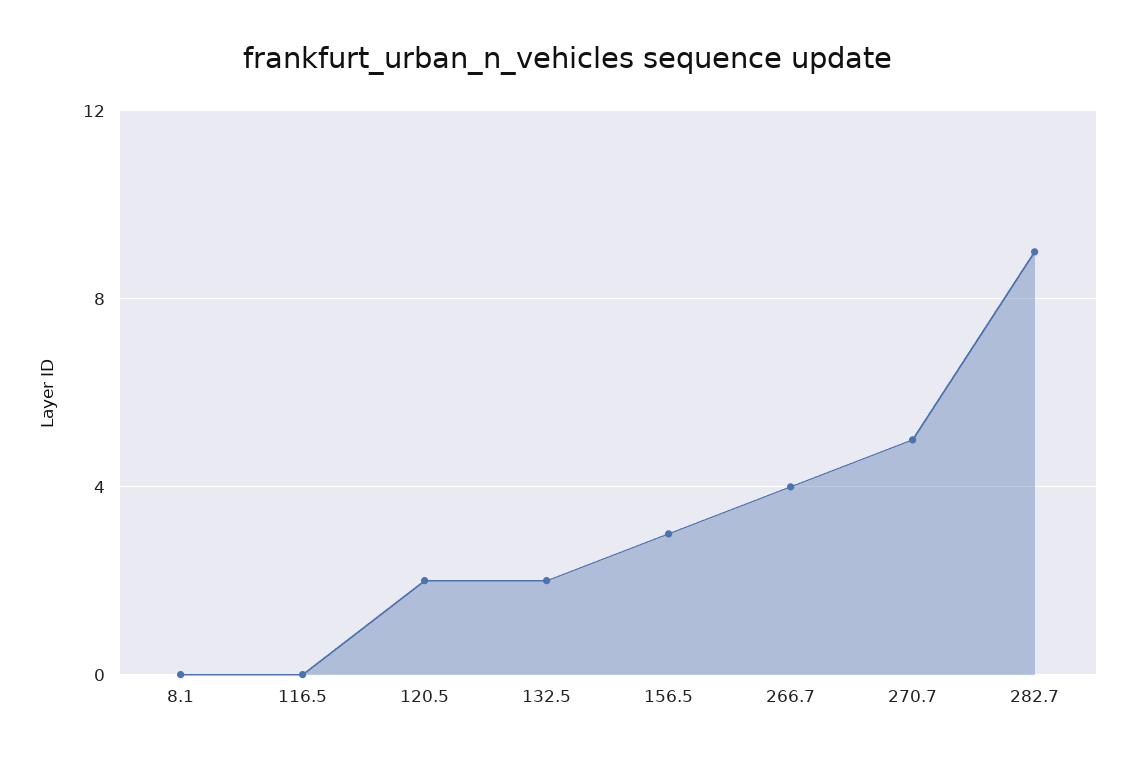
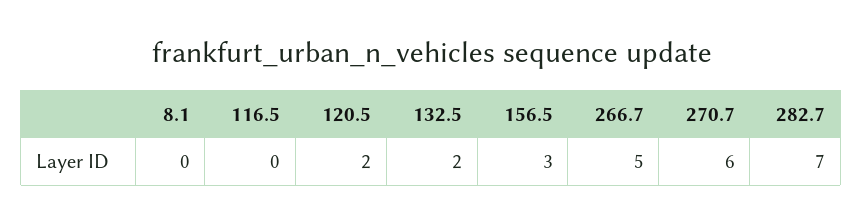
266.7: 4 -> 5
270.7: 5 -> 6
282.7: 9 -> 7

